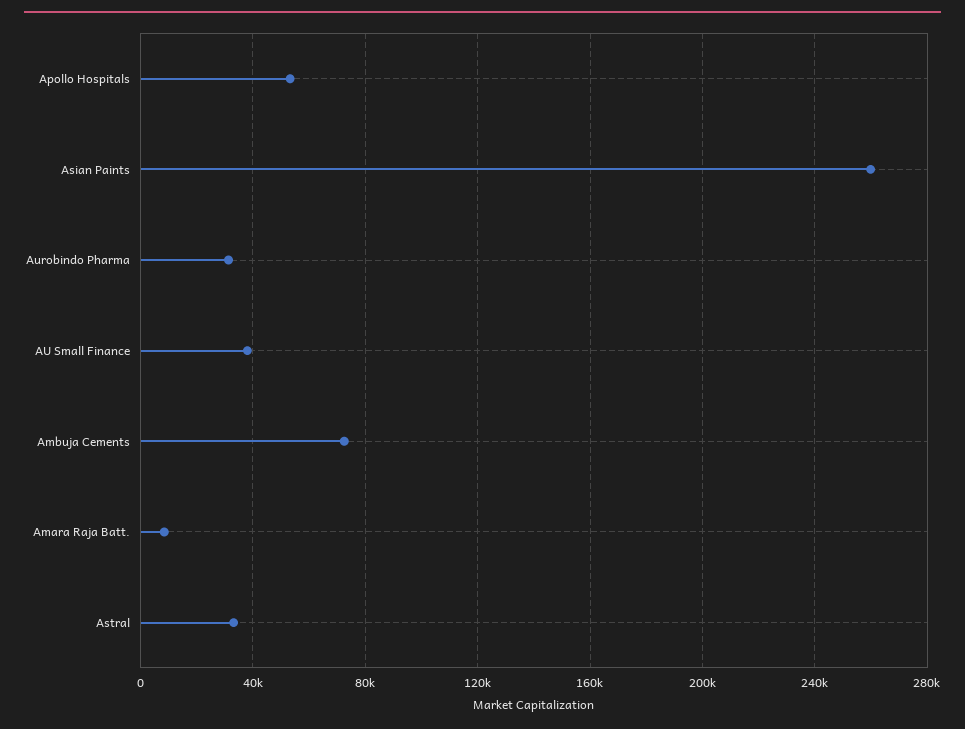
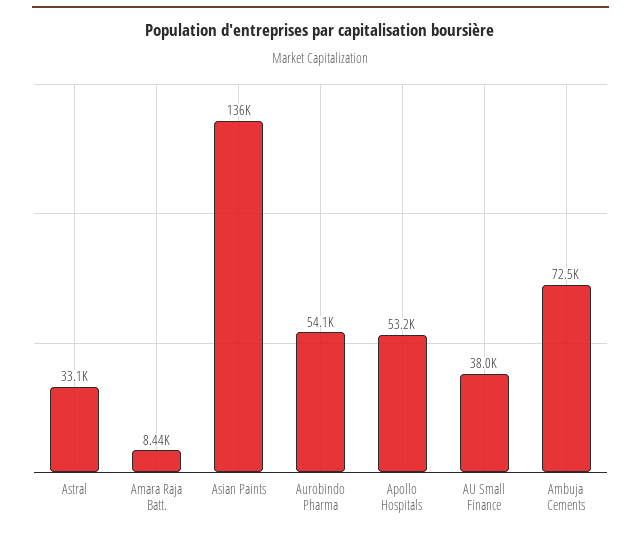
Asian Paints: 260000 -> 136000
Aurobindo Pharma: 30000 -> 54100

